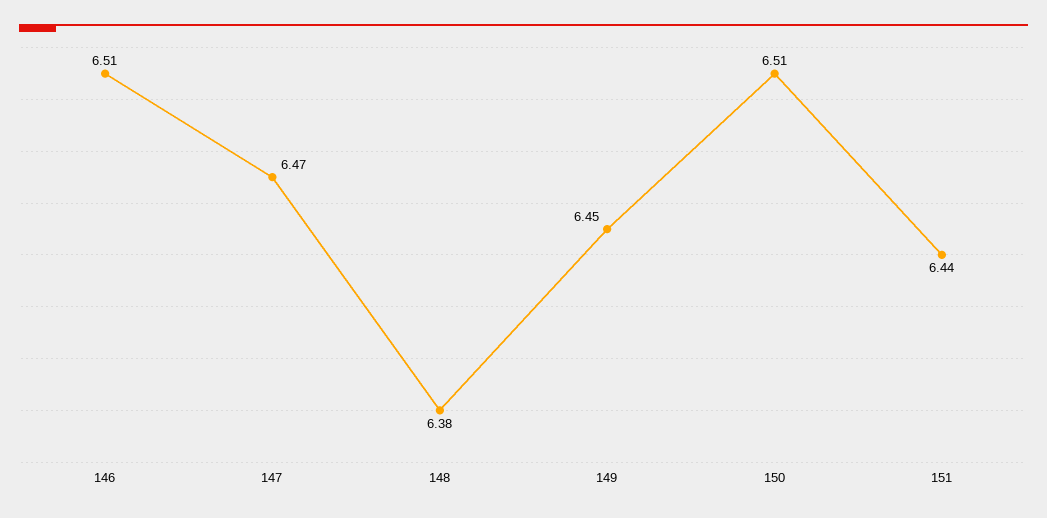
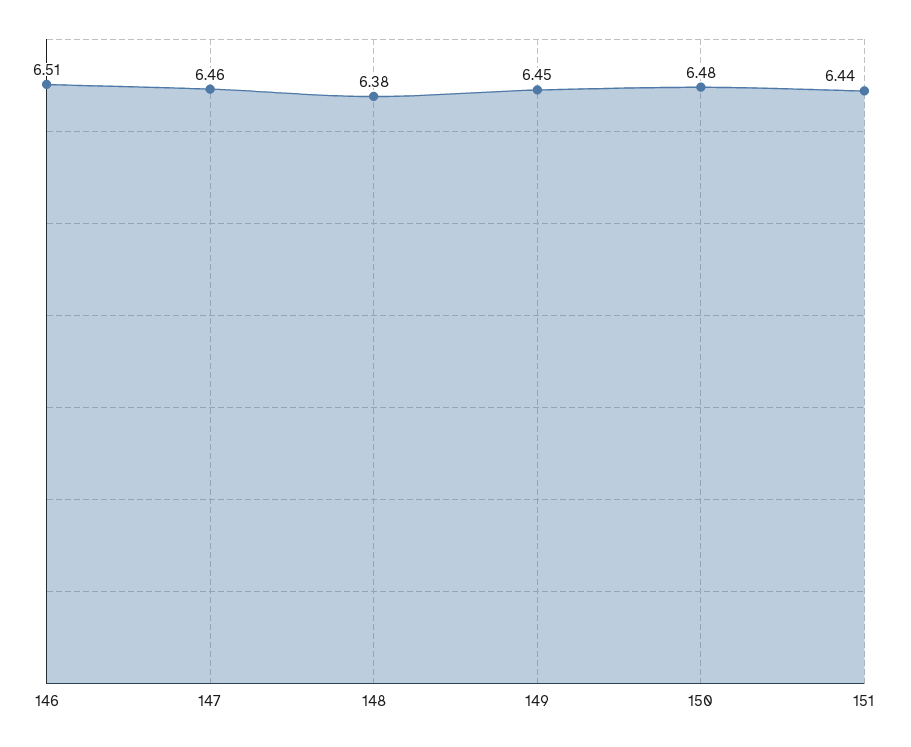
147: 6.47 -> 6.46
150: 6.51 -> 6.48

